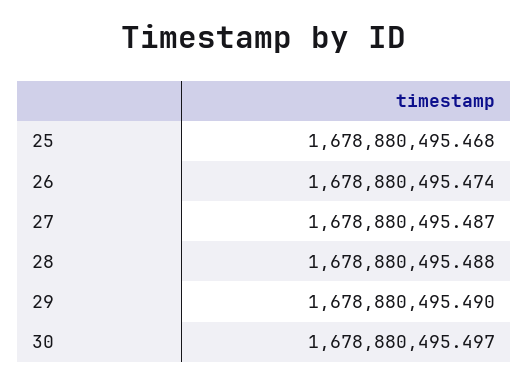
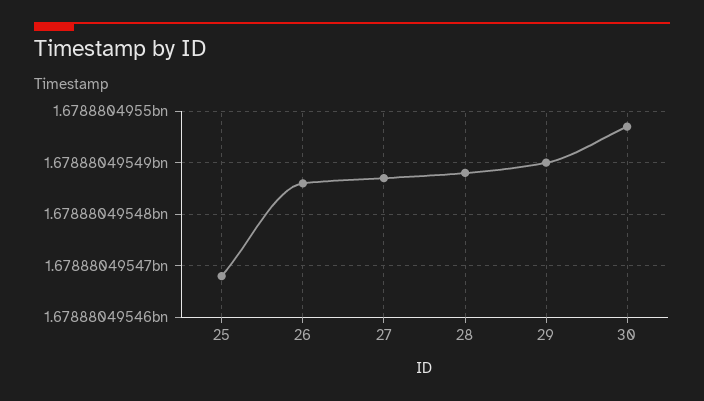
26: 1678880495.474 -> 1678880495.485

